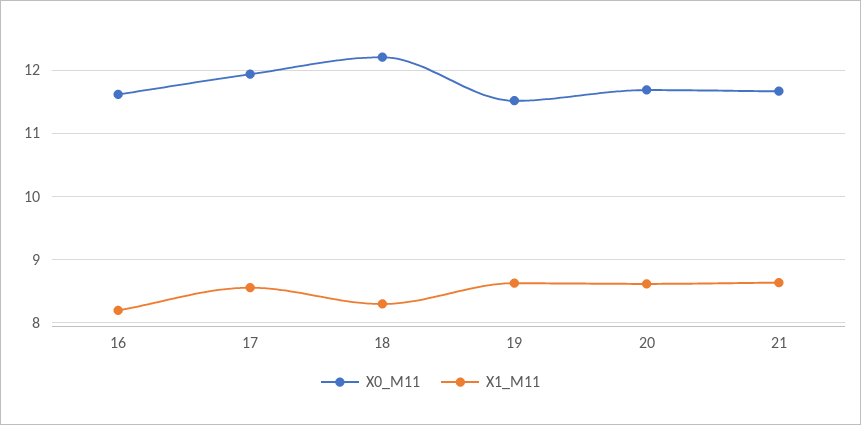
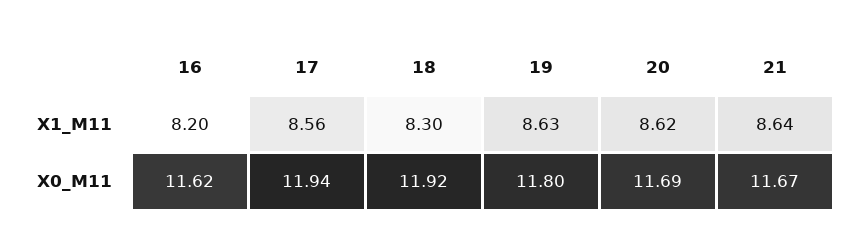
X0_M11, 18: 12.2 -> 11.92
X0_M11, 19: 11.5 -> 11.8

